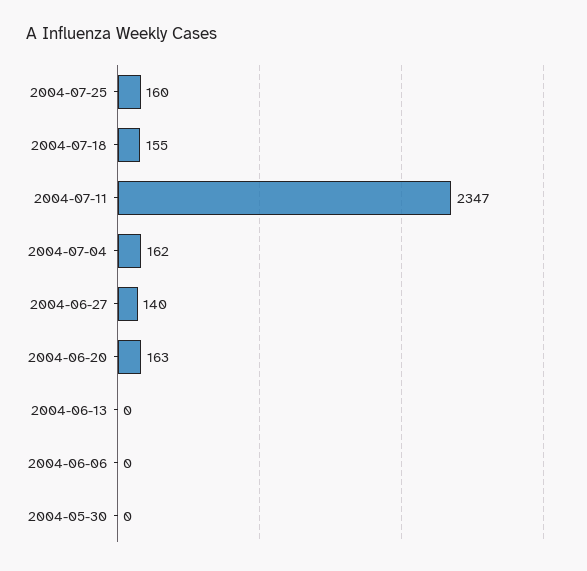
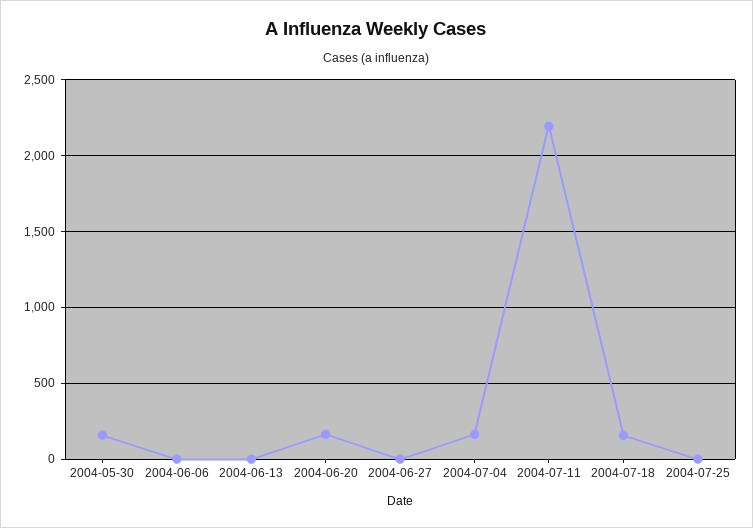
2004-07-25: 160 -> 0
2004-07-11: 2347 -> 2200
2004-06-27: 140 -> 0
2004-05-30: 0 -> 150

